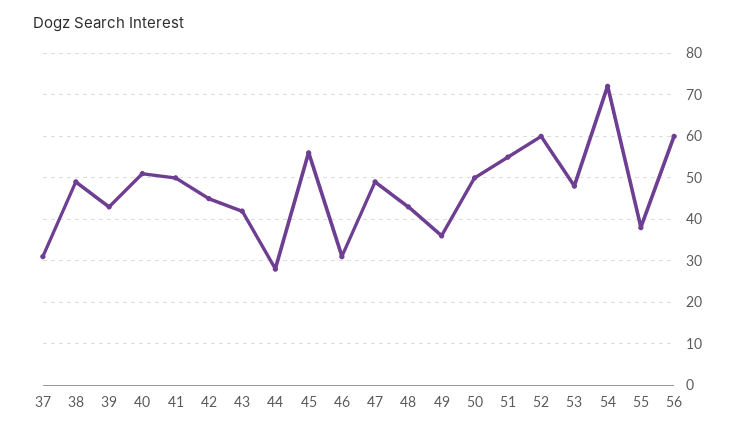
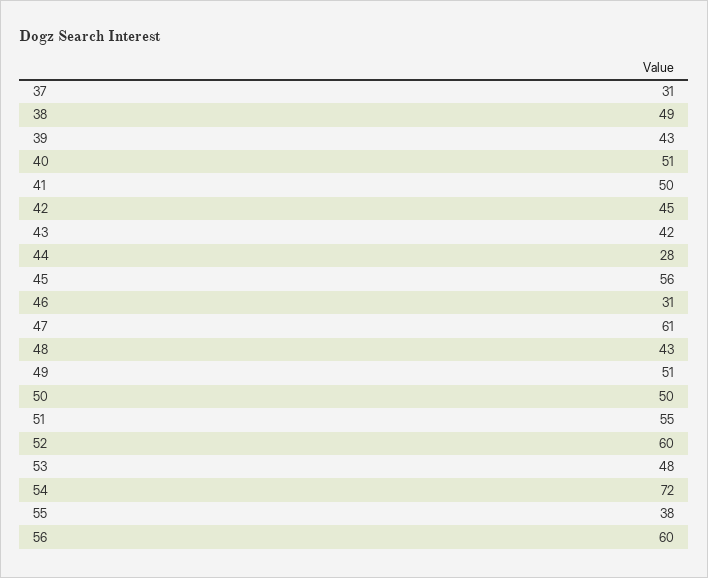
47: 50 -> 61
49: 35 -> 51

